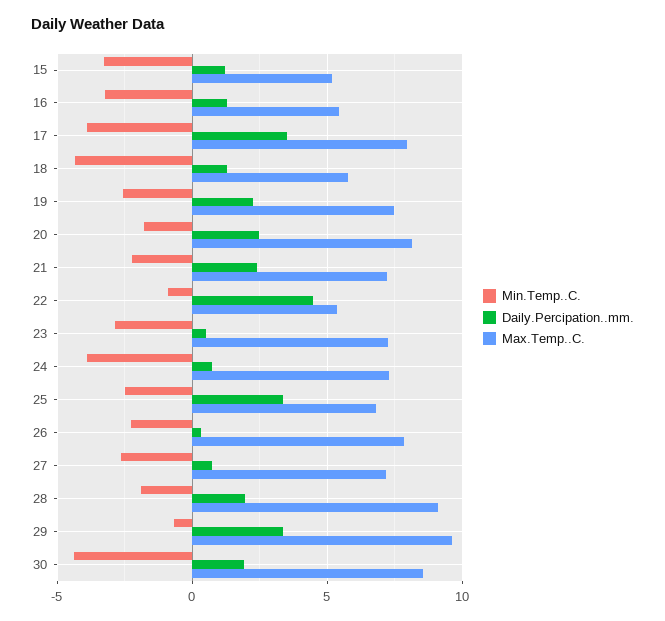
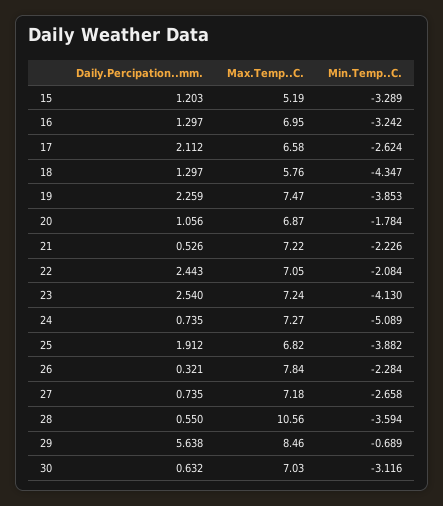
Max.Temp..C., 16: 5.5 -> 6.95
Min.Temp..C., 17: -4 -> -2.624
Daily.Percipation..mm., 17: 3.5 -> 2.112
Max.Temp..C., 17: 8 -> 6.58
Min.Temp..C., 19: -2.5 -> -3.853
Daily.Percipation..mm., 20: 2.5 -> 1.056
Max.Temp..C., 20: 8 -> 6.87
Daily.Percipation..mm., 21: 2.5 -> 0.526
Min.Temp..C., 22: -1 -> -2.084
Daily.Percipation..mm., 22: 4.5 -> 2.443
Max.Temp..C., 22: 5.5 -> 7.05
Min.Temp..C., 23: -3 -> -4.13
Daily.Percipation..mm., 23: 0.5 -> 2.54
Min.Temp..C., 24: -4 -> -5.089
Min.Temp..C., 25: -2.5 -> -3.882
Daily.Percipation..mm., 25: 3.5 -> 1.912
Min.Temp..C., 28: -2 -> -3.594
Daily.Percipation..mm., 28: 2 -> 0.55
Max.Temp..C., 28: 9 -> 10.56
Daily.Percipation..mm., 29: 3.5 -> 5.638
Max.Temp..C., 29: 9.5 -> 8.46
Min.Temp..C., 30: -4.5 -> -3.116
Daily.Percipation..mm., 30: 2 -> 0.632
Max.Temp..C., 30: 8.5 -> 7.03

